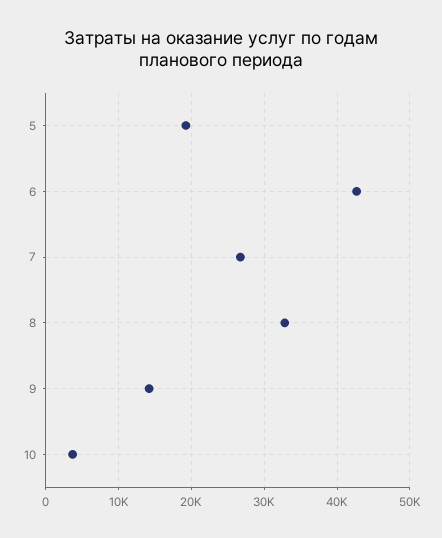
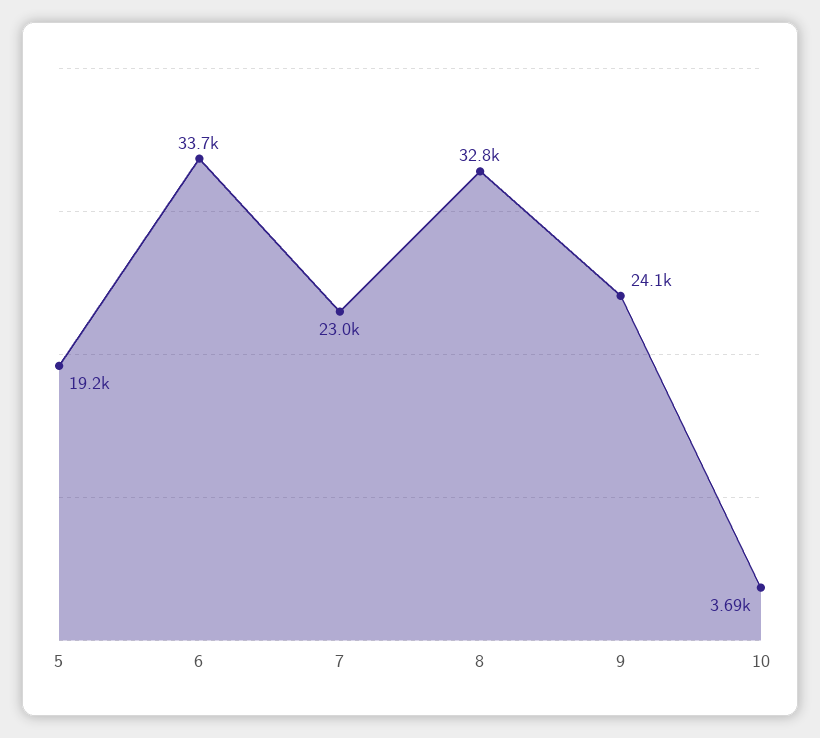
6: 43000 -> 33700
7: 27000 -> 23000
9: 14000 -> 24100

